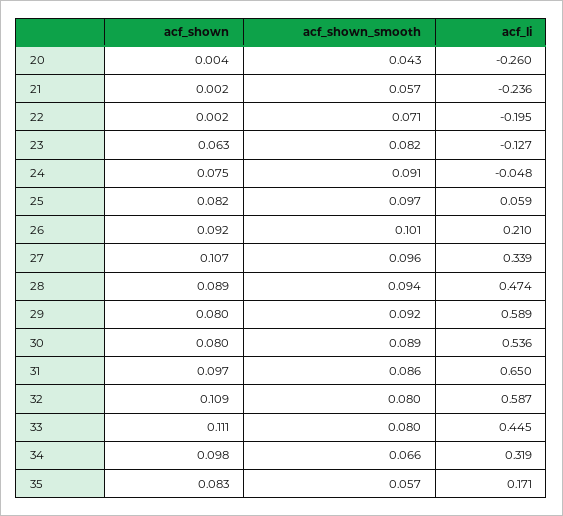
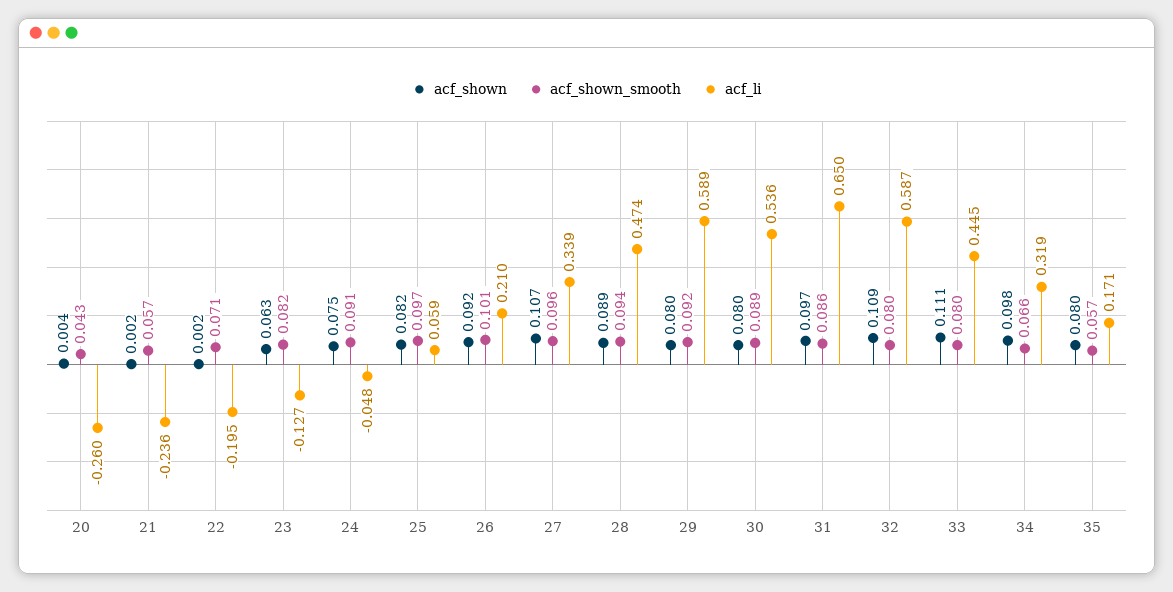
acf_shown, 35: 0.083 -> 0.08

